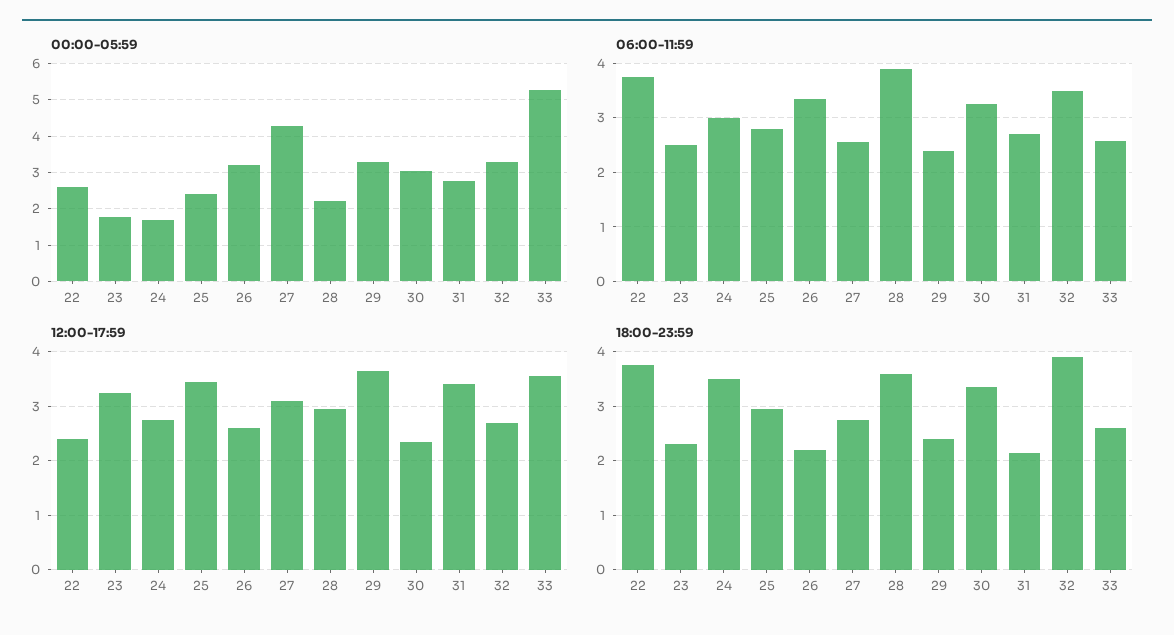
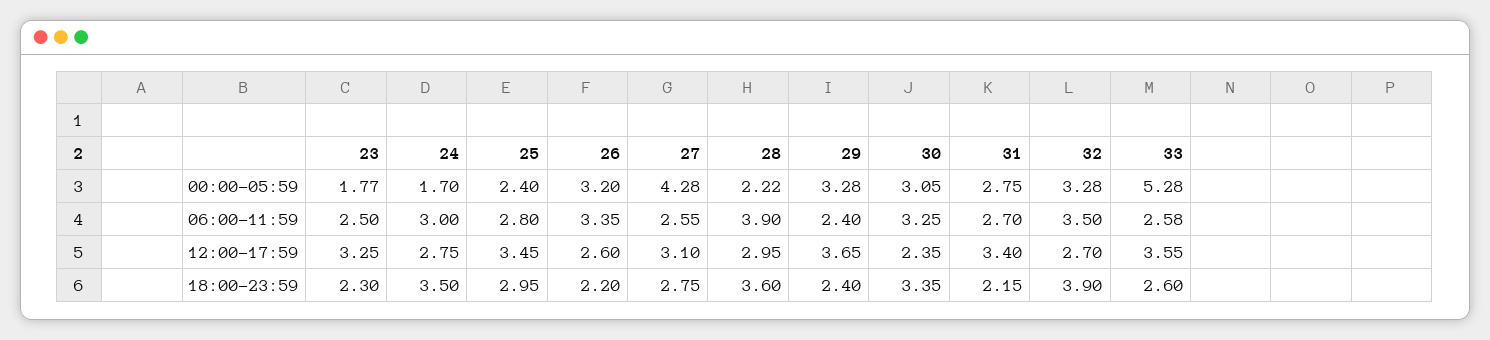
00:00-05:59, 22: 2.6 -> none
06:00-11:59, 22: 3.8 -> none
12:00-17:59, 22: 2.4 -> none
18:00-23:59, 22: 3.8 -> none

